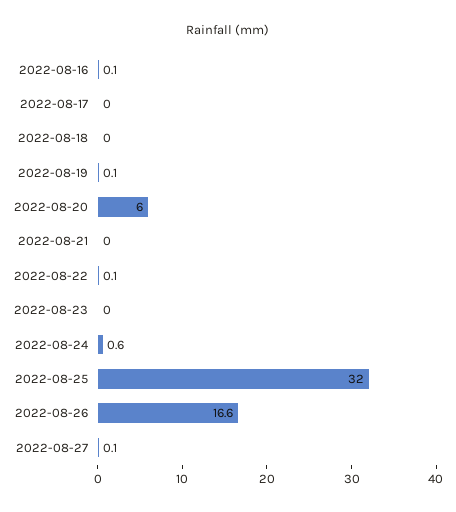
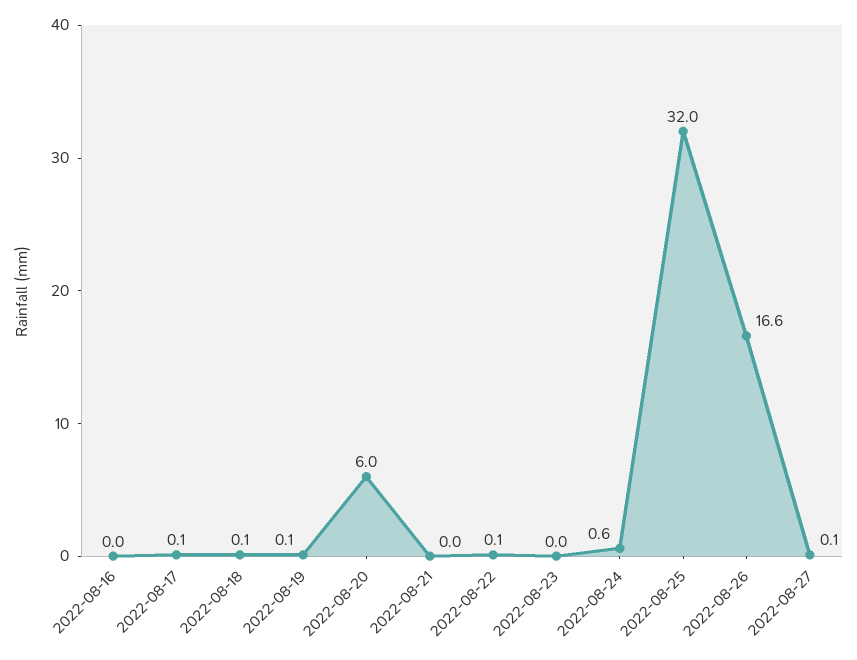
2022-08-16: 0.1 -> 0
2022-08-17: 0 -> 0.1
2022-08-18: 0 -> 0.1

